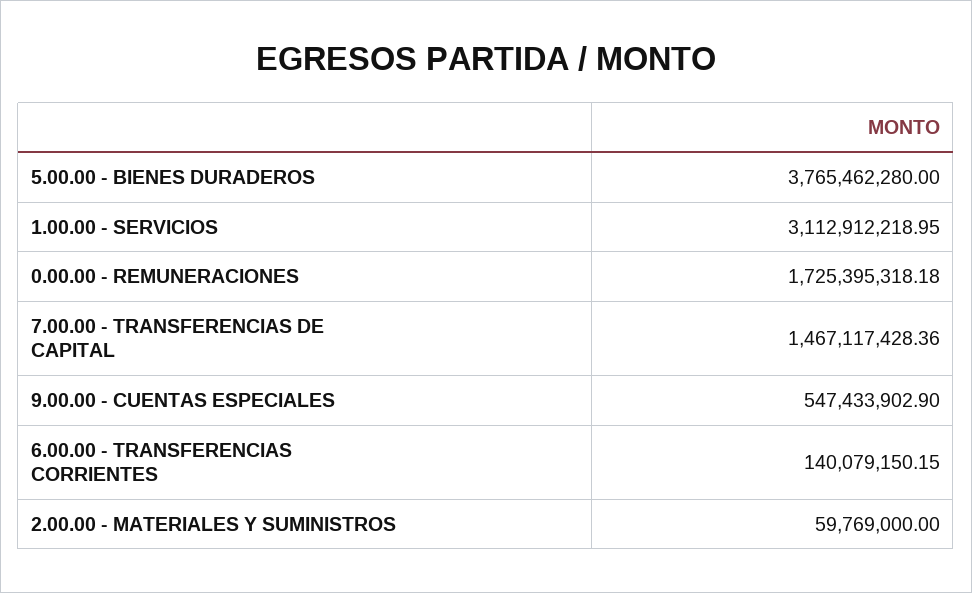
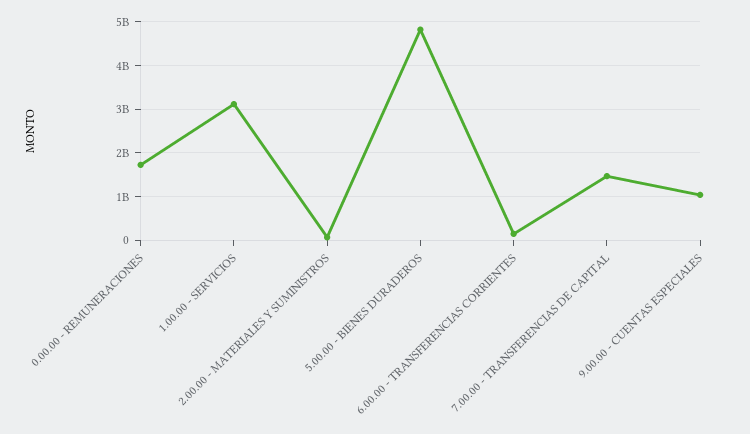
5.00.00 - BIENES DURADEROS: 3765462280 -> 4800000000
9.00.00 - CUENTAS ESPECIALES: 547433902.9 -> 1000000000

